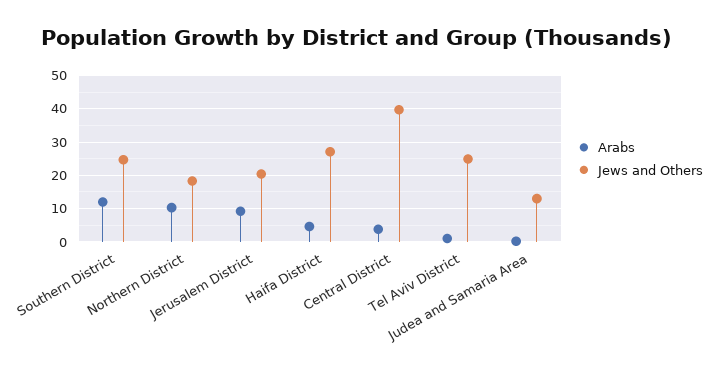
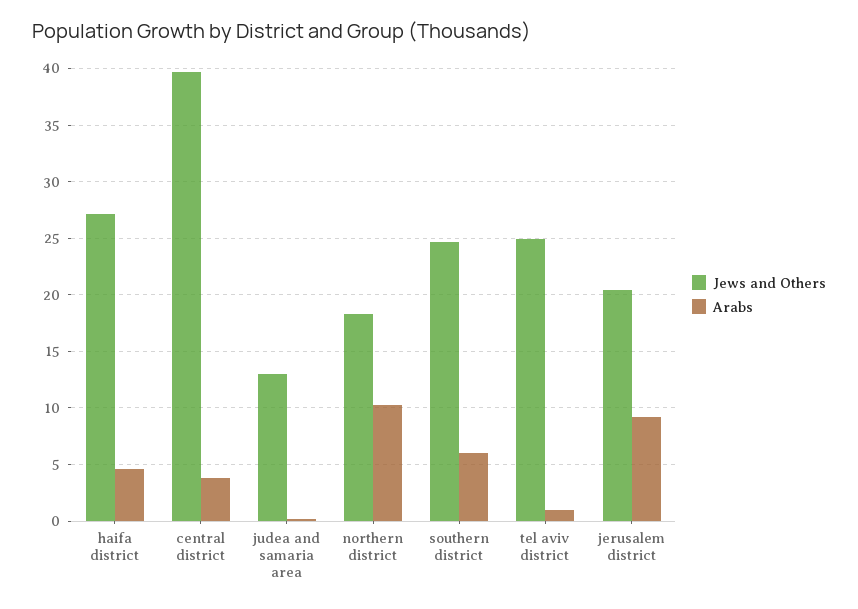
Arabs, Southern District: 12 -> 6

